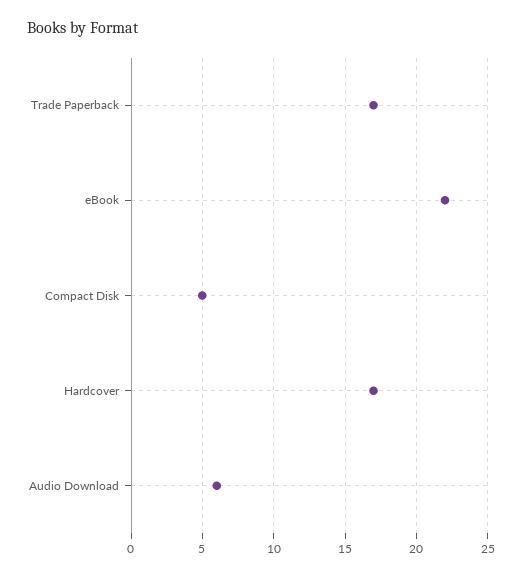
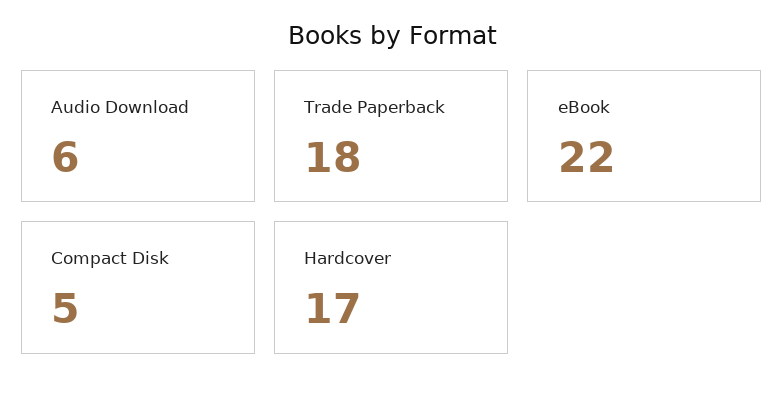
Trade Paperback: 17 -> 18

